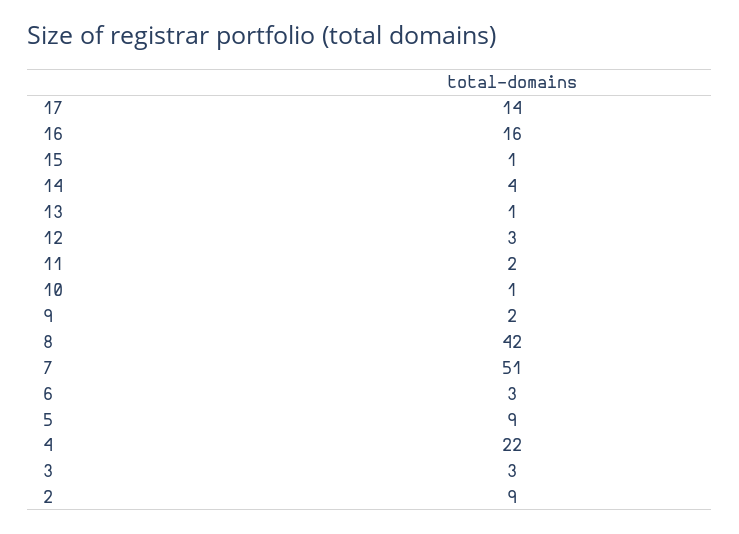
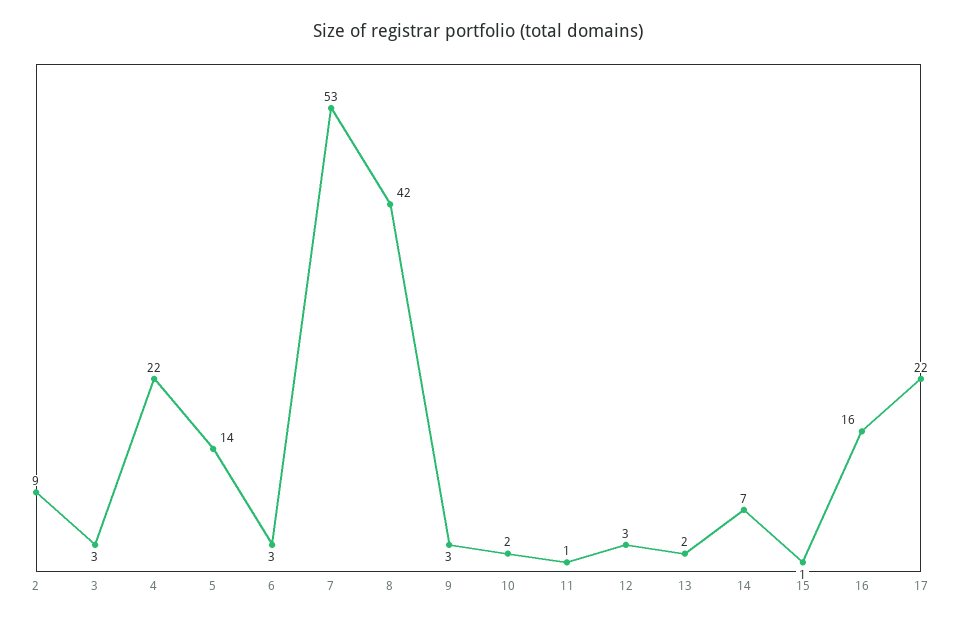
17: 14 -> 22
14: 4 -> 7
13: 1 -> 2
11: 2 -> 1
10: 1 -> 2
9: 2 -> 3
7: 51 -> 53
5: 9 -> 14

